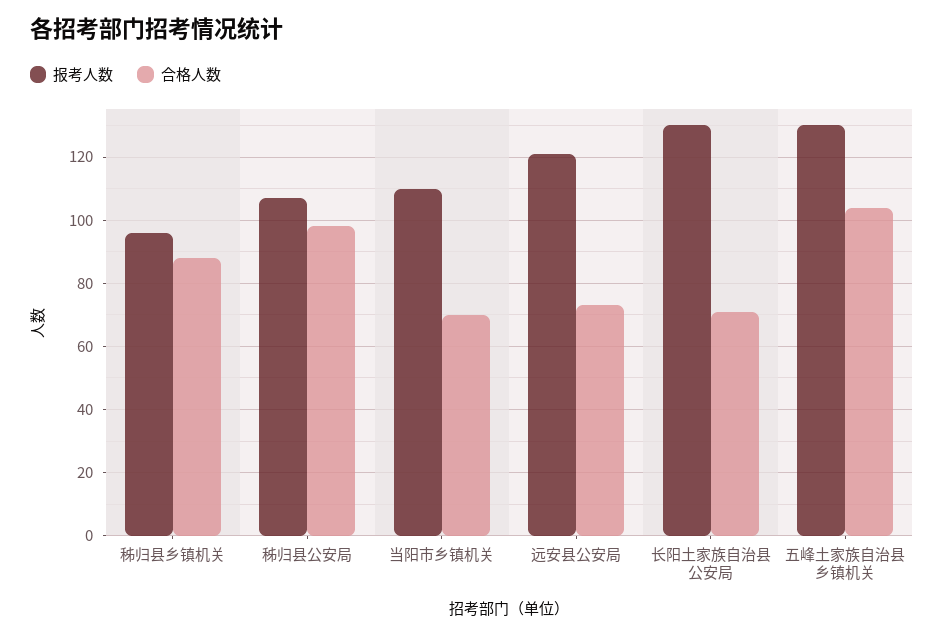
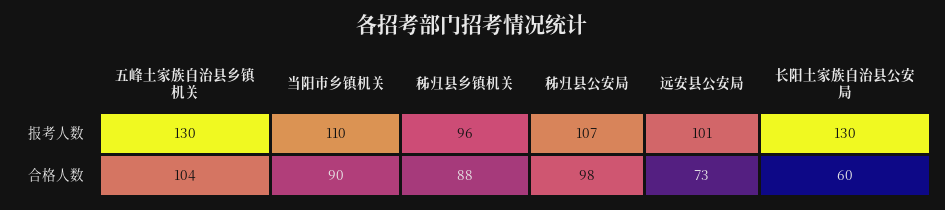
合格人数, 当阳市乡镇机关: 70 -> 90
报考人数, 远安县公安局: 120 -> 101
合格人数, 长阳土家族自治县公安局: 70 -> 60

